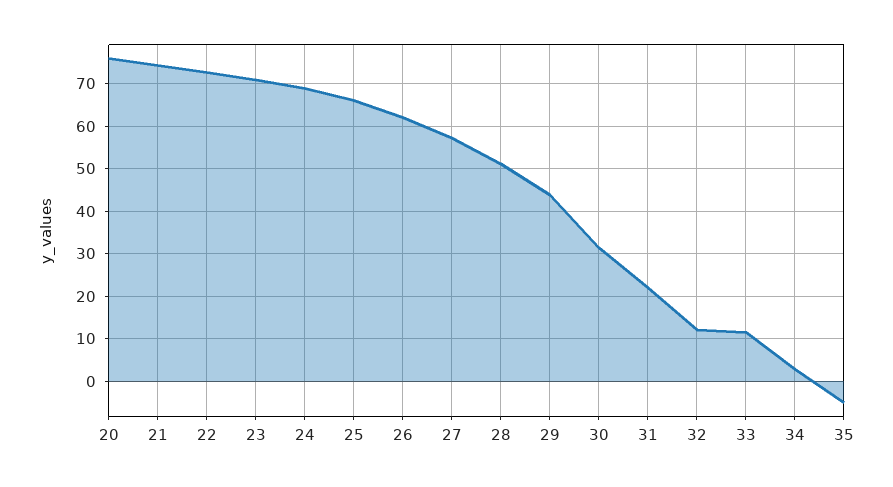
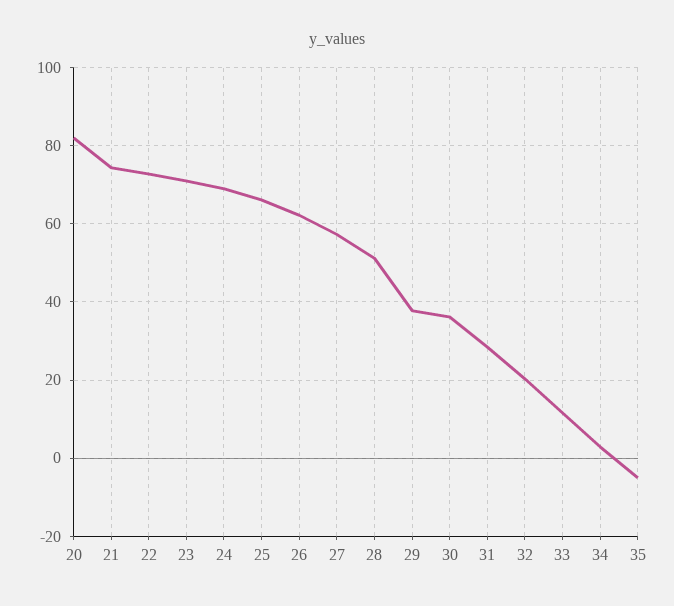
20: 76 -> 82
29: 44 -> 38
30: 32 -> 36
31: 22 -> 28
32: 12 -> 20

